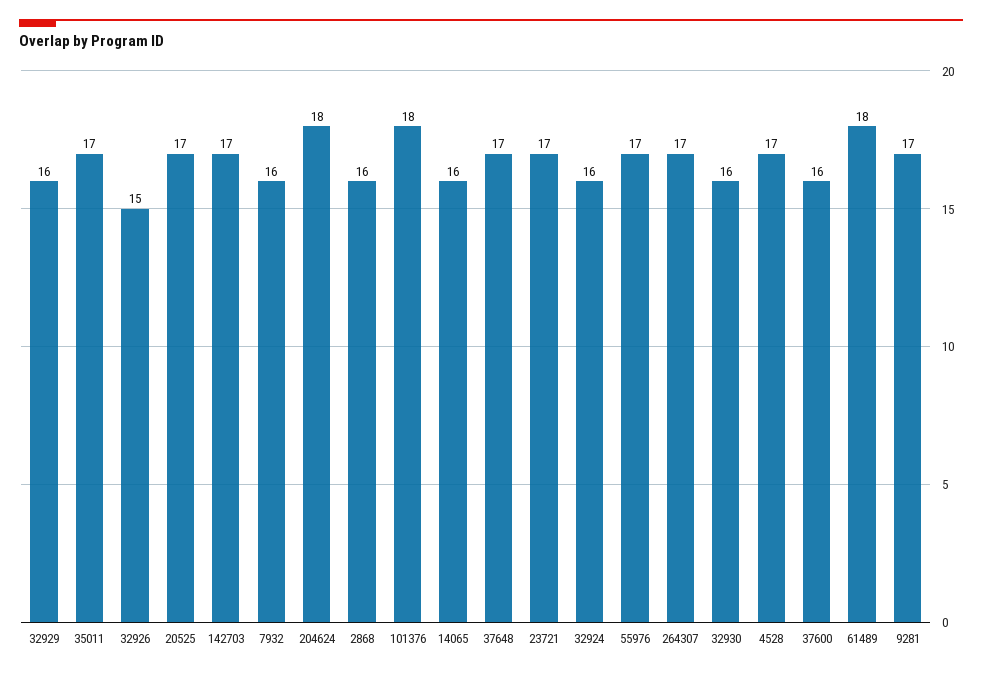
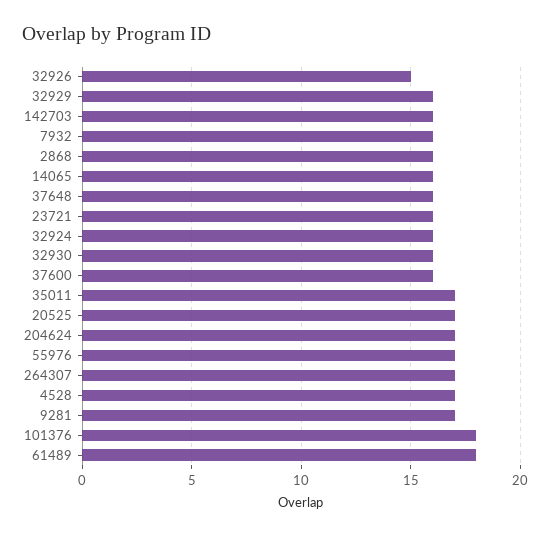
142703: 17 -> 16
204624: 18 -> 17
37648: 17 -> 16
23721: 17 -> 16

